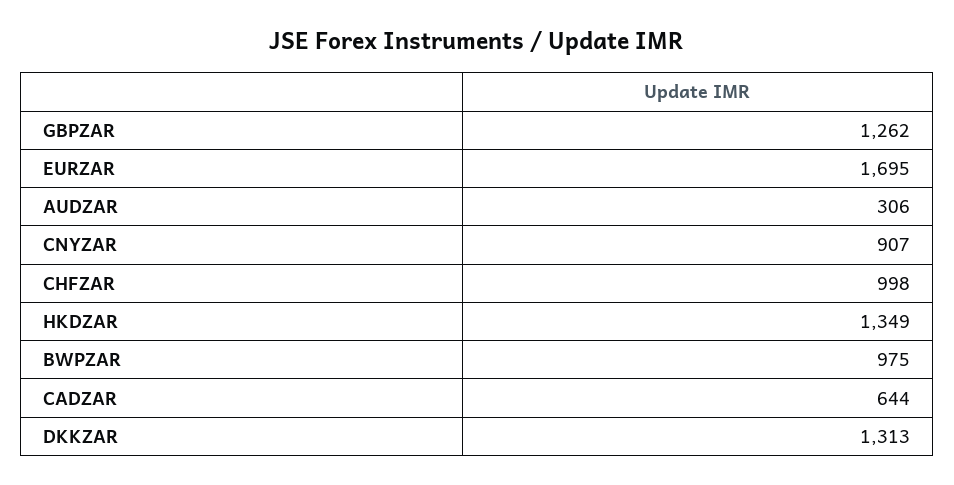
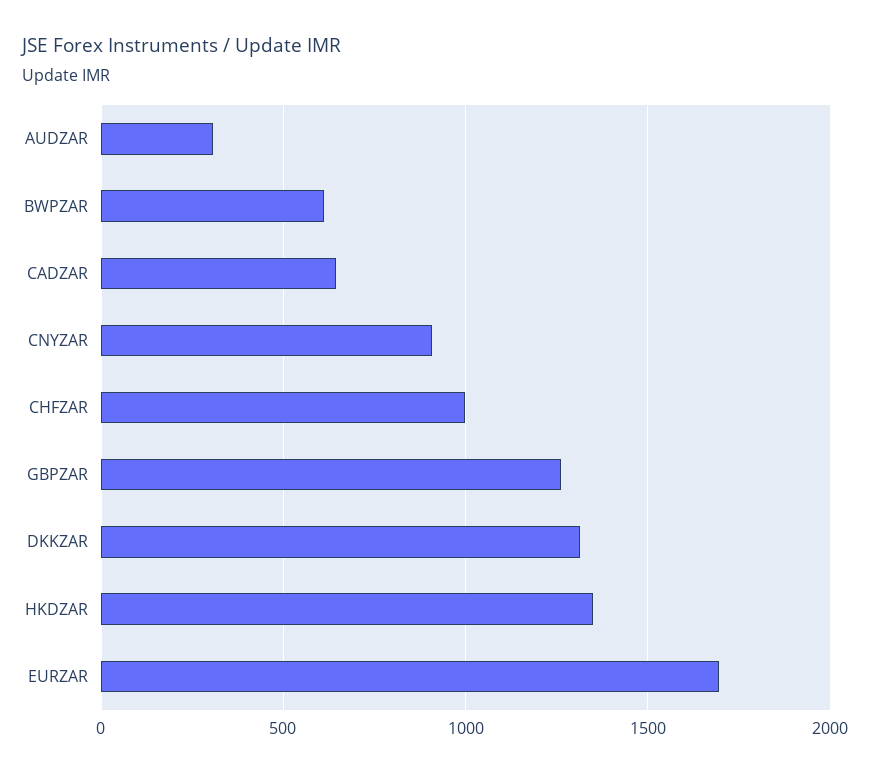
BWPZAR: 975 -> 600

